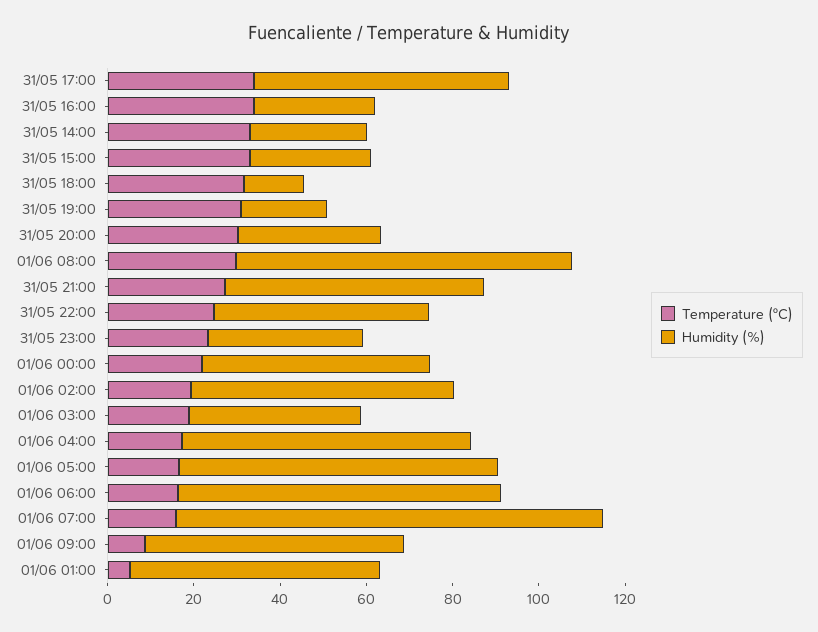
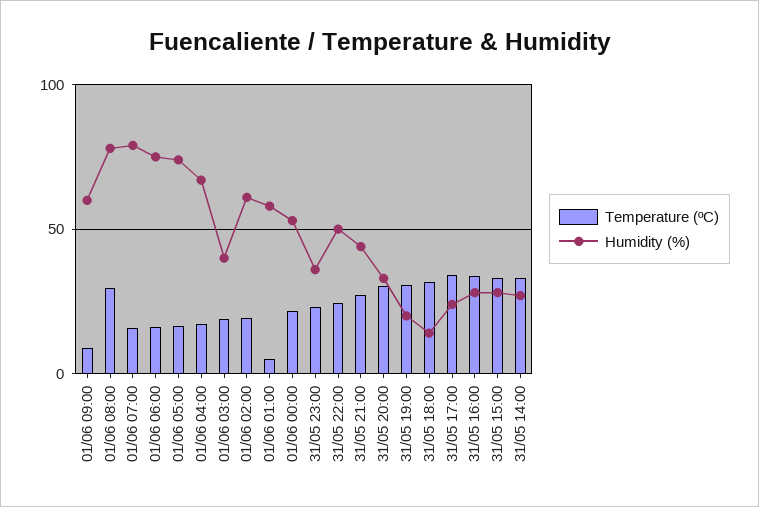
Humidity (%), 31/05 17:00: 60 -> 25
Humidity (%), 31/05 21:00: 60 -> 45
Humidity (%), 01/06 07:00: 100 -> 80

